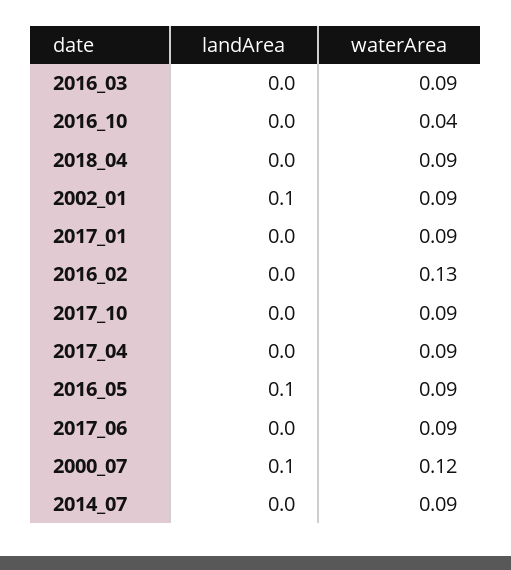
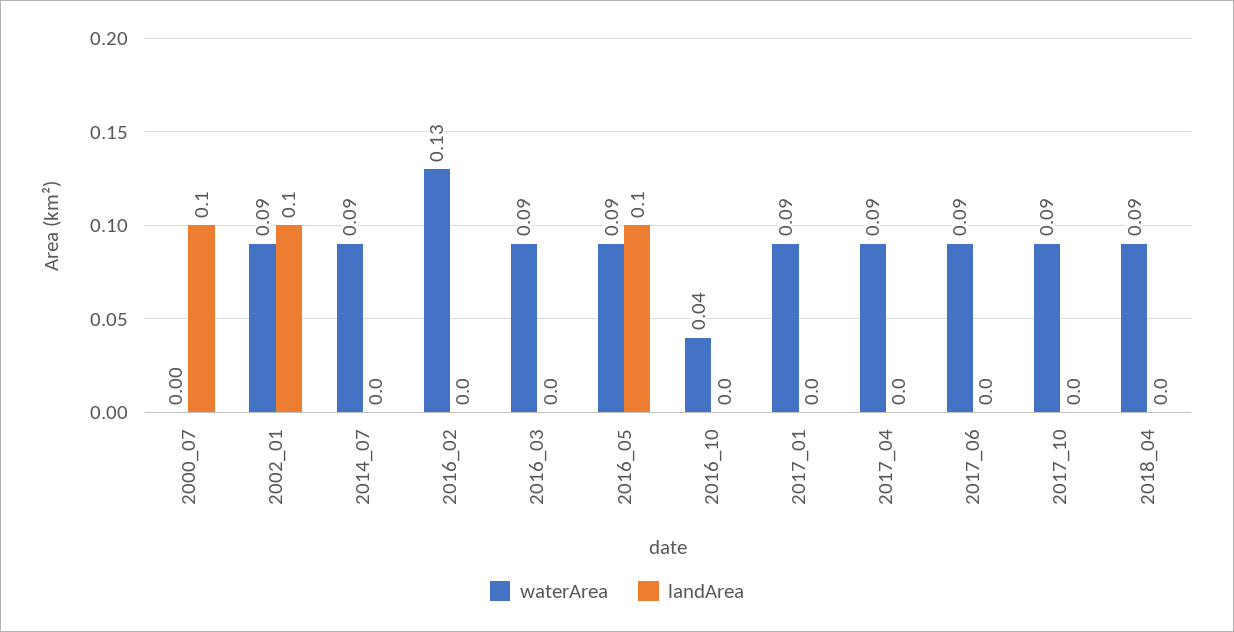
waterArea, 2000_07: 0.12 -> 0

